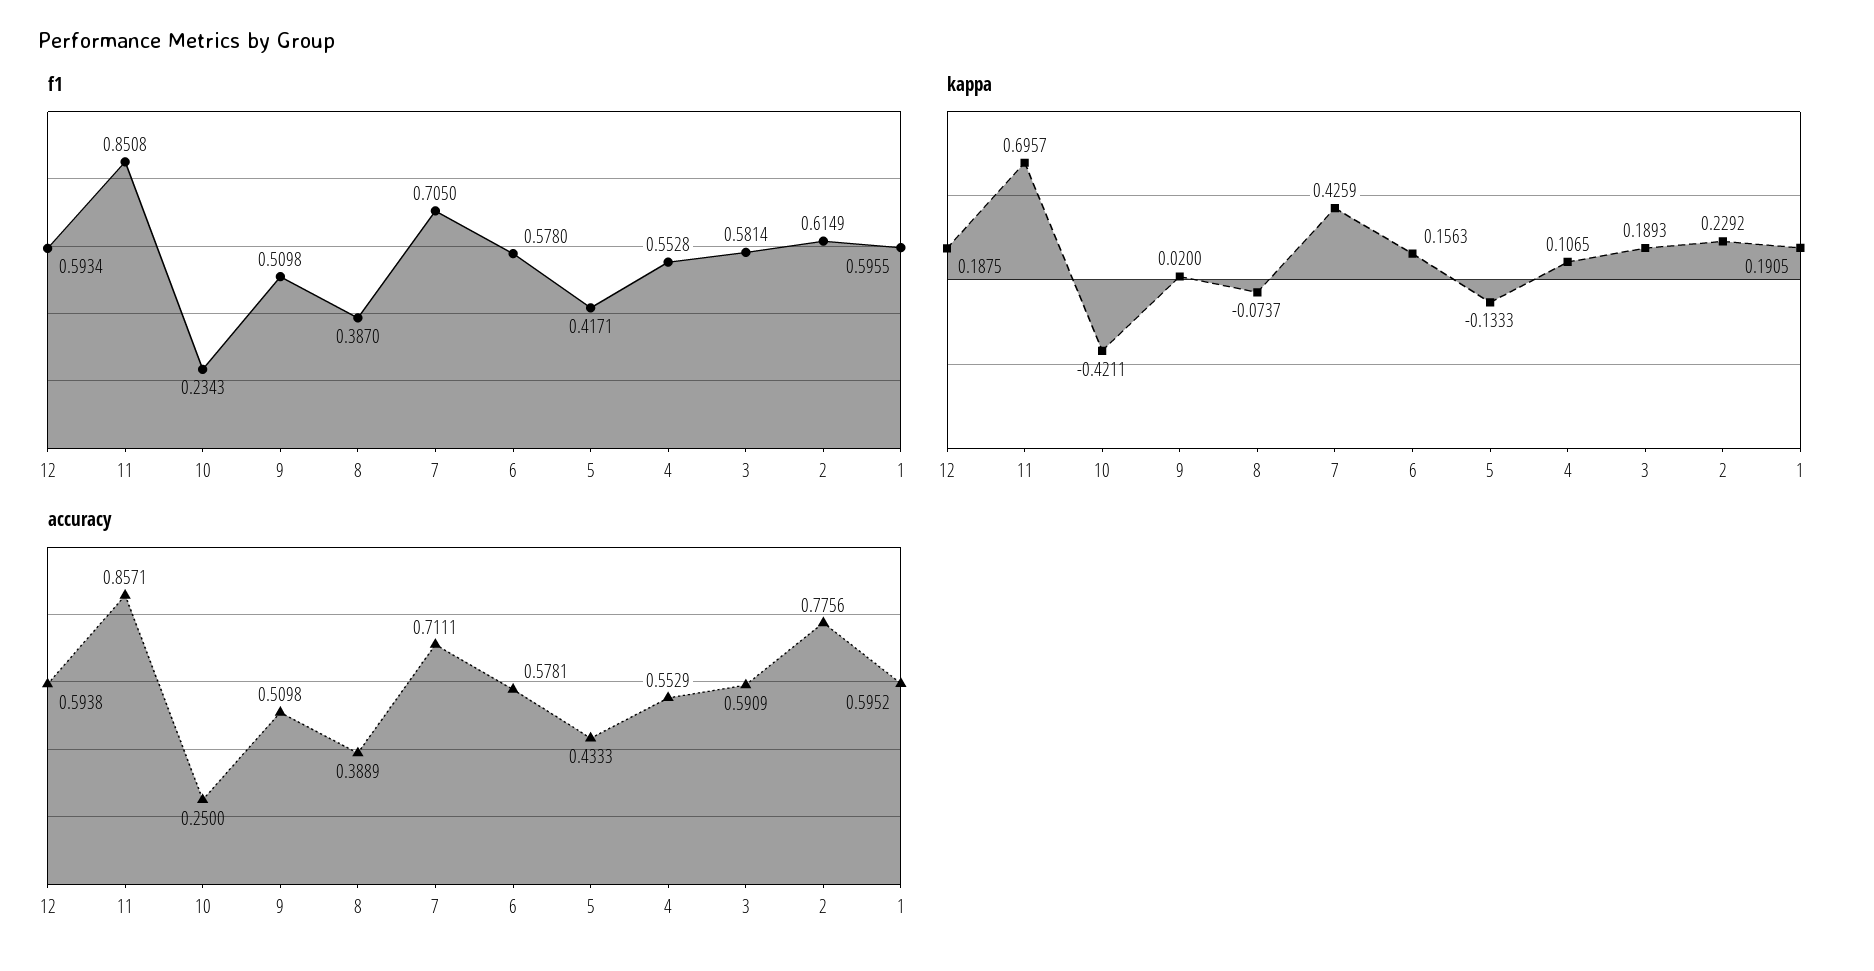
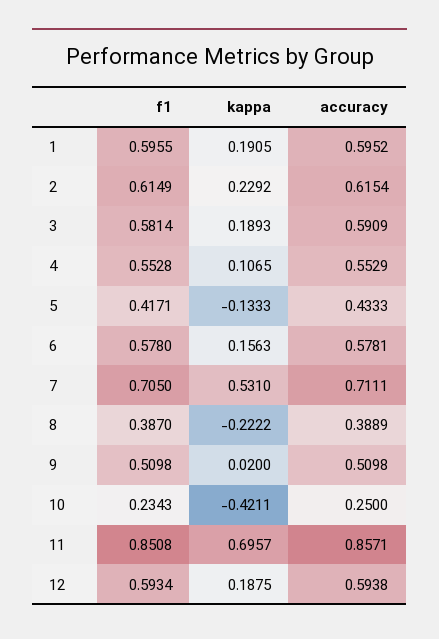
kappa, 8: -0.0737 -> -0.2222
kappa, 7: 0.4259 -> 0.531
accuracy, 2: 0.7756 -> 0.6154

